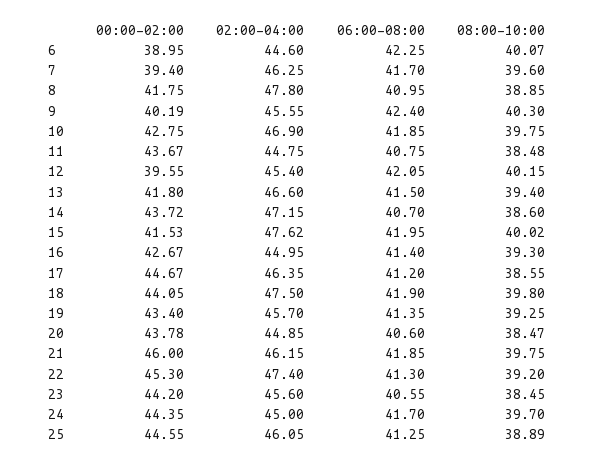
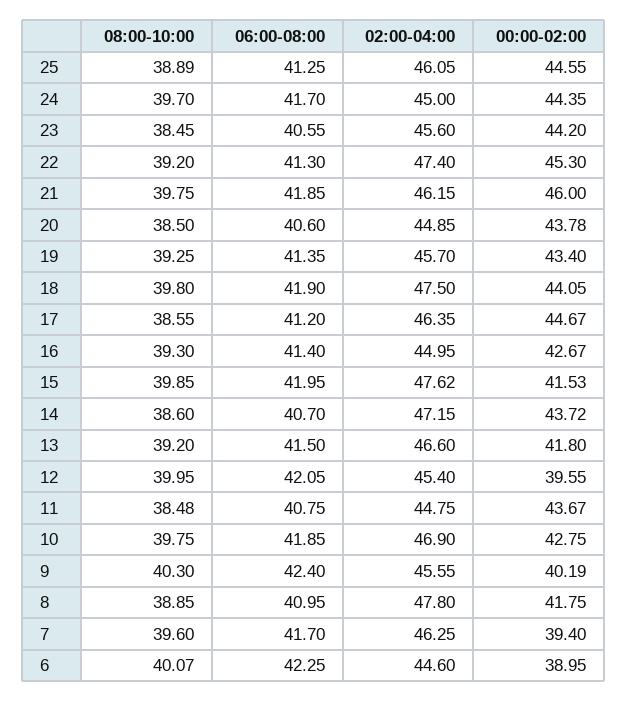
08:00-10:00, 12: 40.15 -> 39.95
08:00-10:00, 13: 39.4 -> 39.2
08:00-10:00, 15: 40.02 -> 39.85
08:00-10:00, 20: 38.47 -> 38.5

